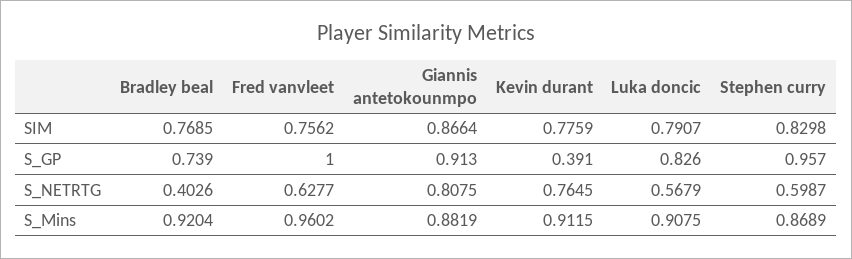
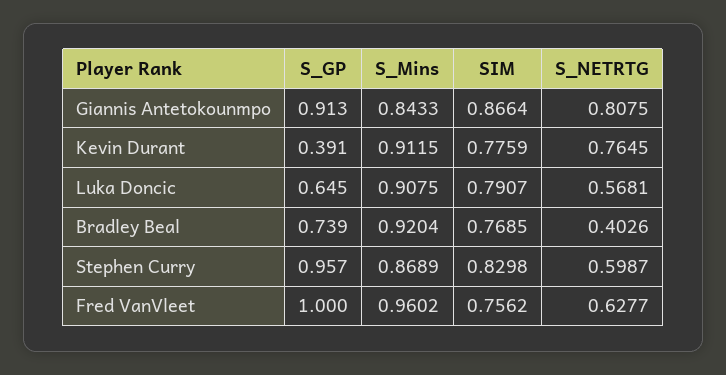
Luka doncic, S_GP: 0.826 -> 0.645
Luka doncic, S_NETRTG: 0.5679 -> 0.5681
Giannis antetokounmpo, S_Mins: 0.8819 -> 0.8433

